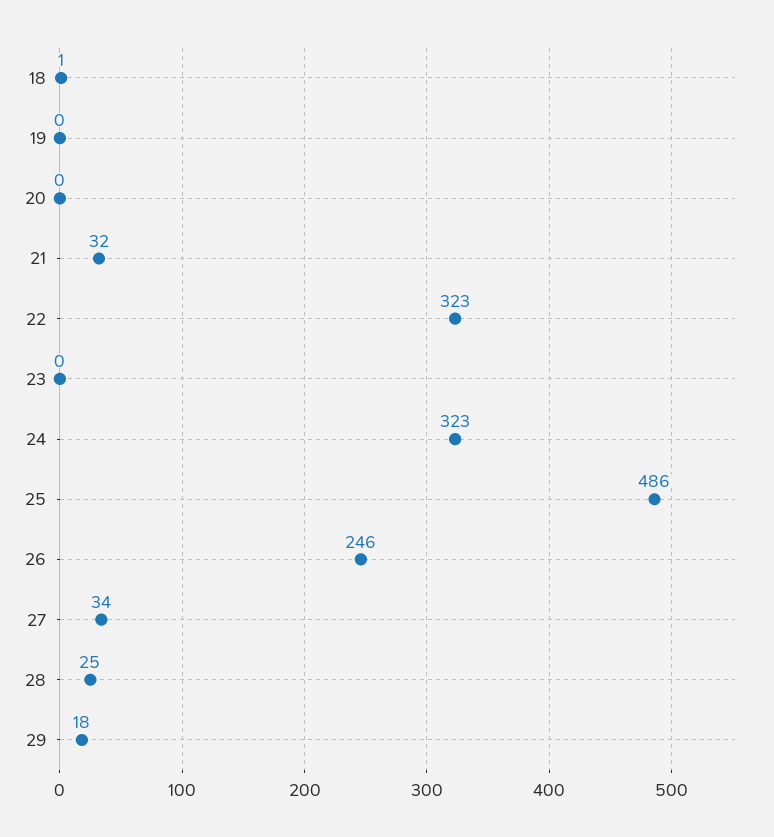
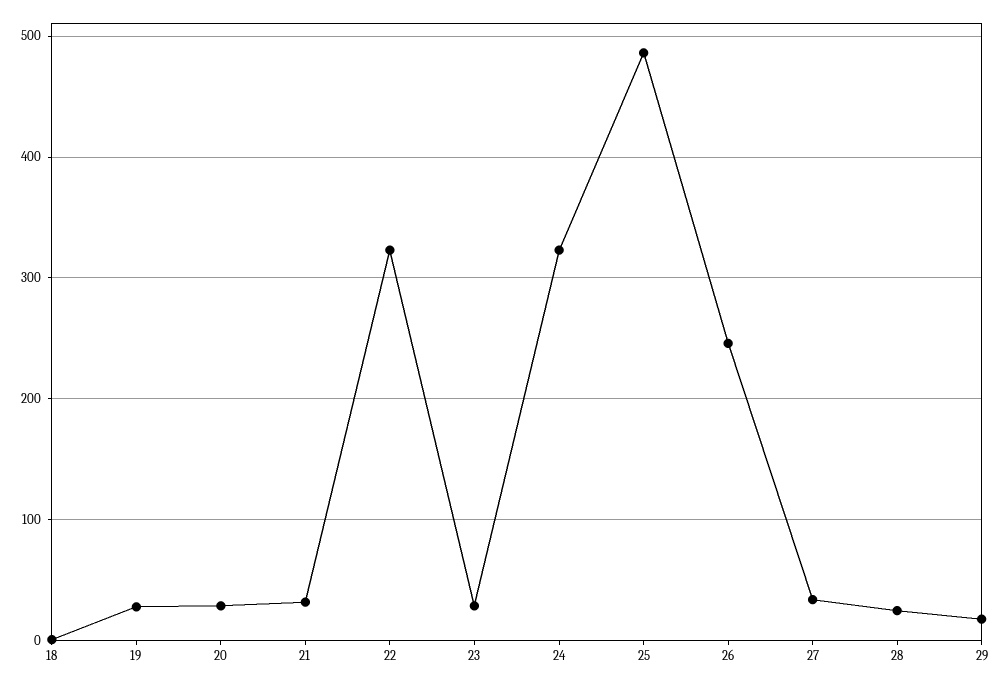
19: 0 -> 30
20: 0 -> 30
23: 0 -> 30

